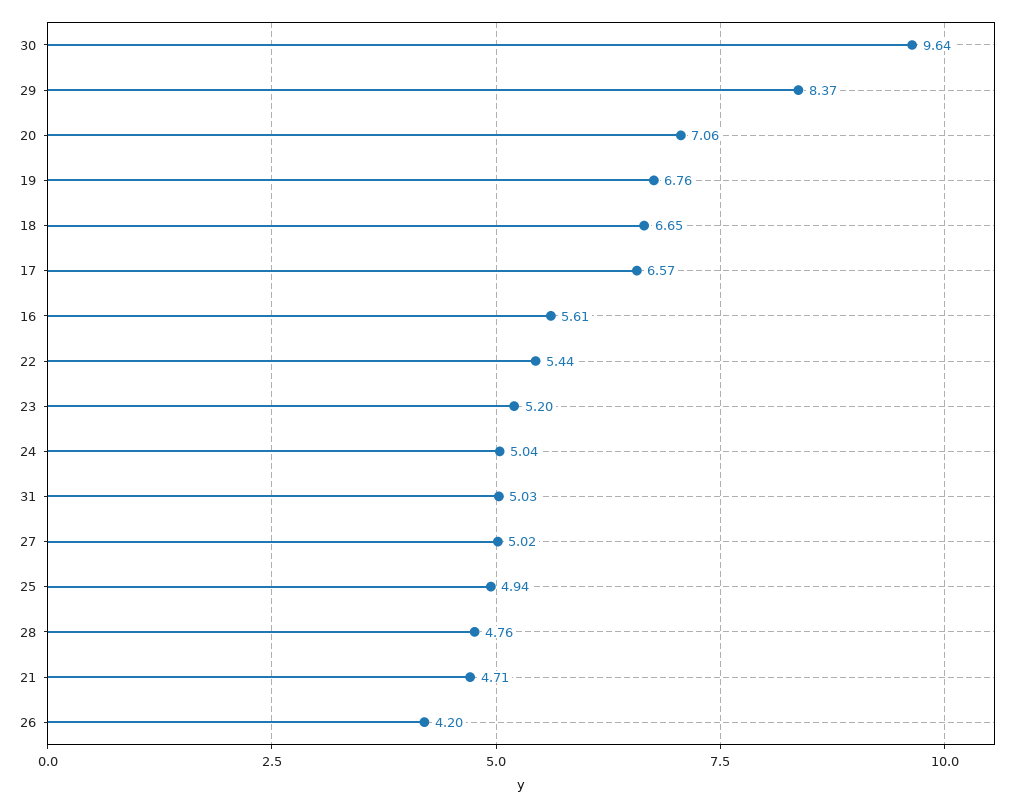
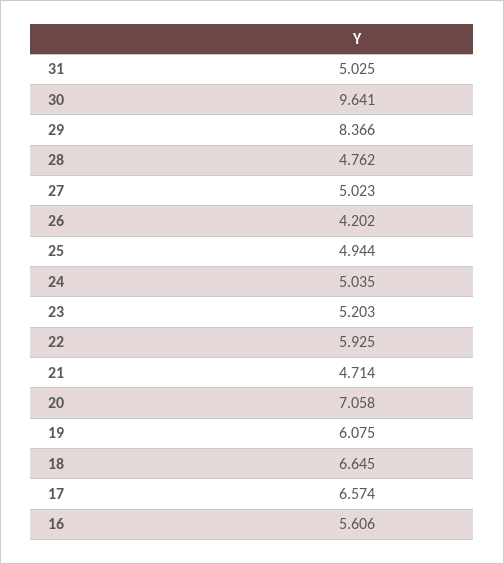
19: 6.76 -> 6.075
22: 5.44 -> 5.925

